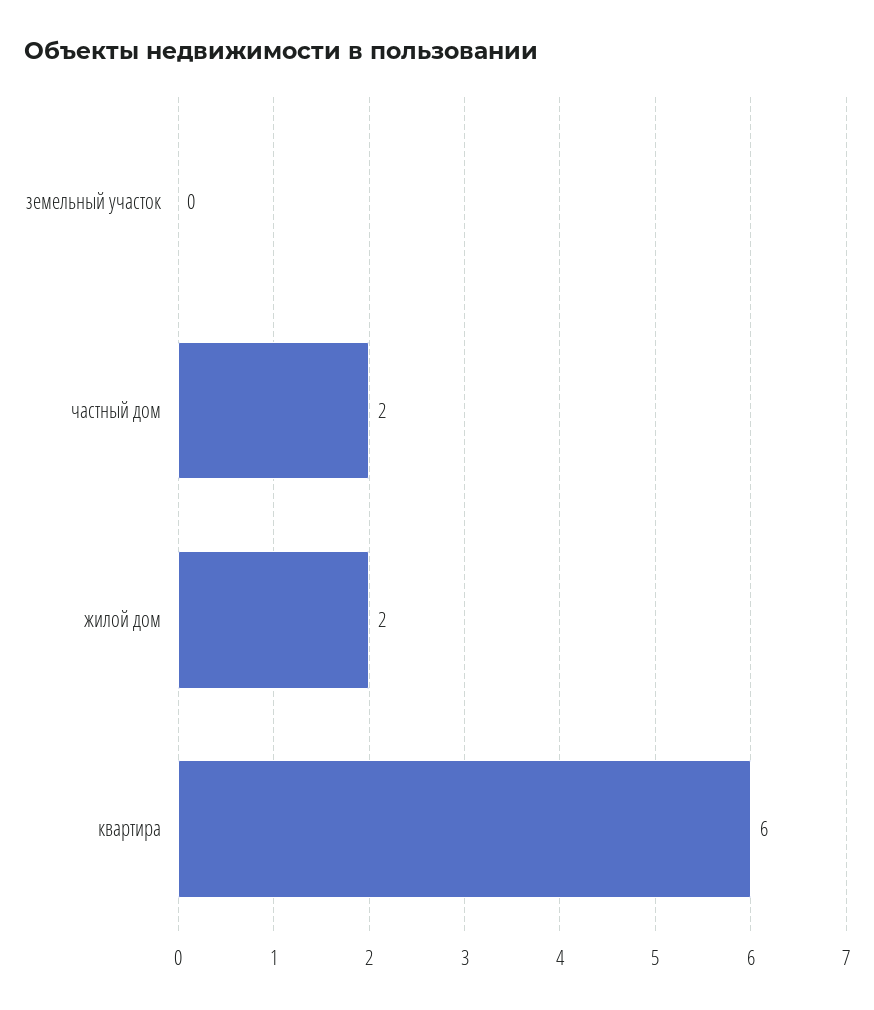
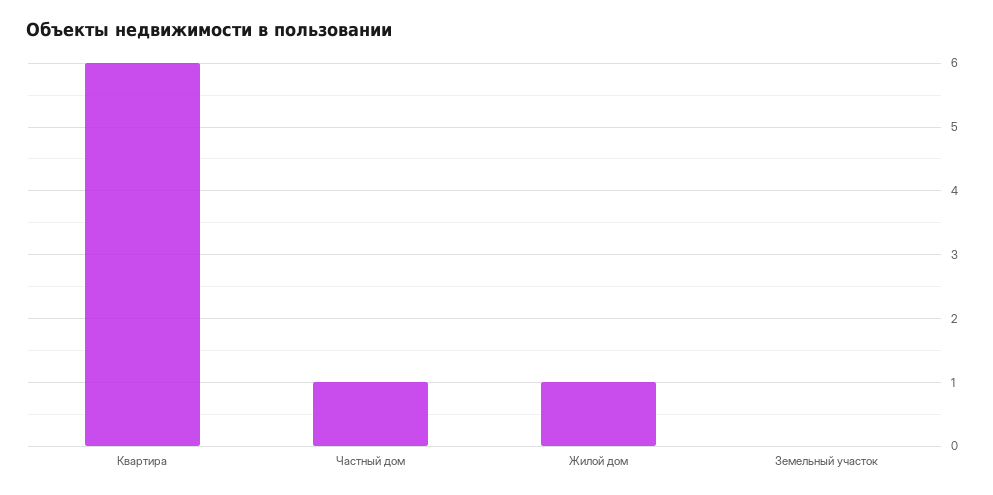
частный дом: 2 -> 1
жилой дом: 2 -> 1

